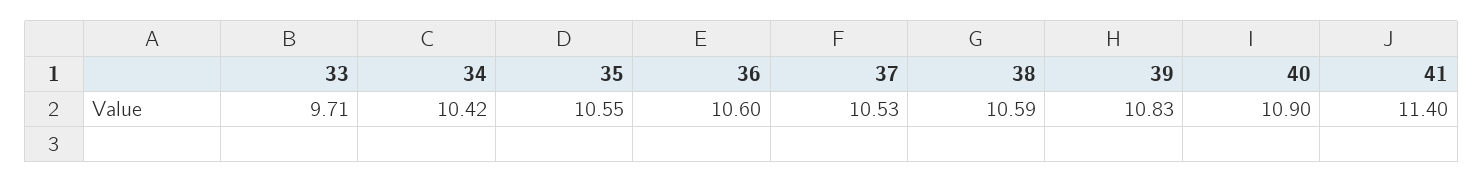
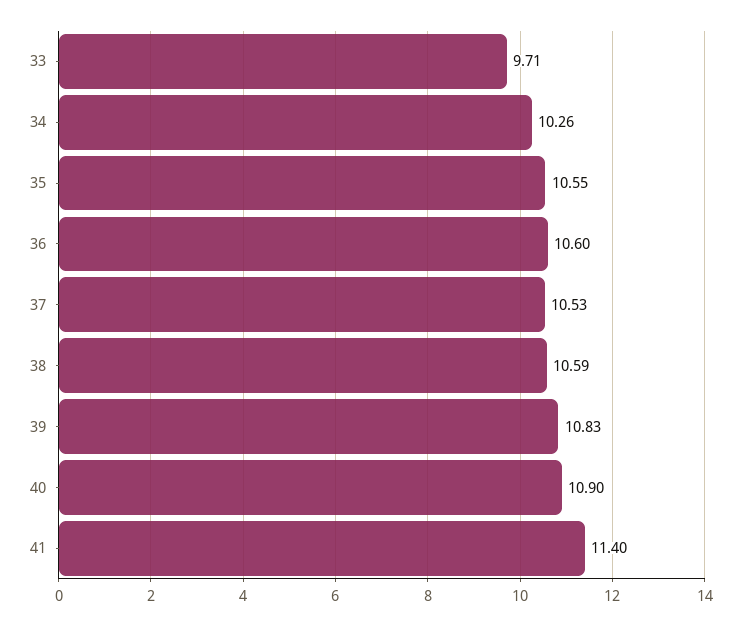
34: 10.42 -> 10.26

